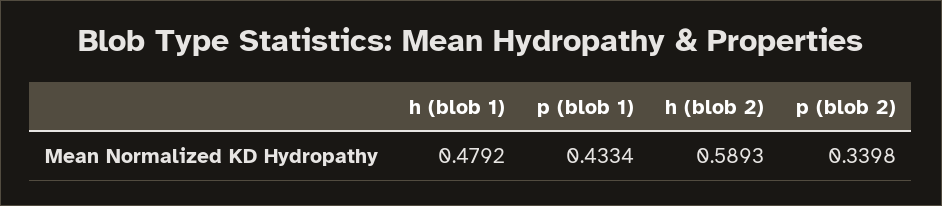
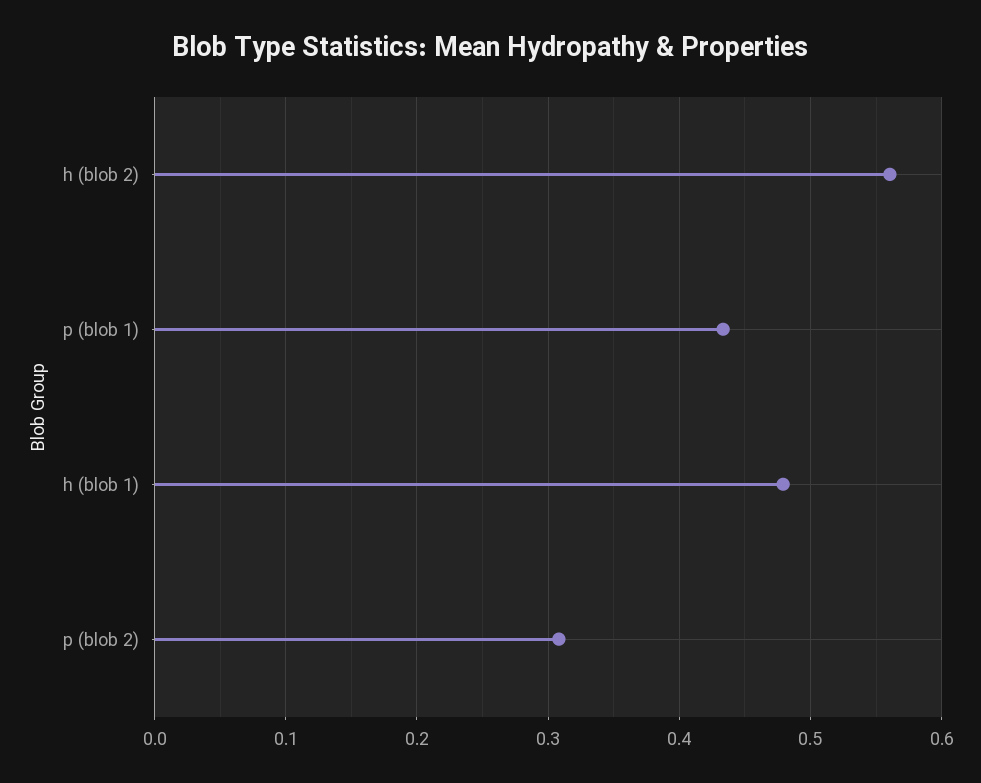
h (blob 2): 0.5893 -> 0.56
p (blob 2): 0.3398 -> 0.31

